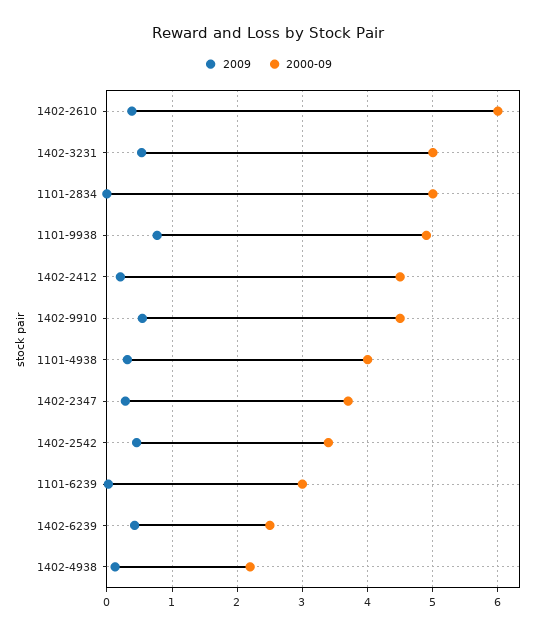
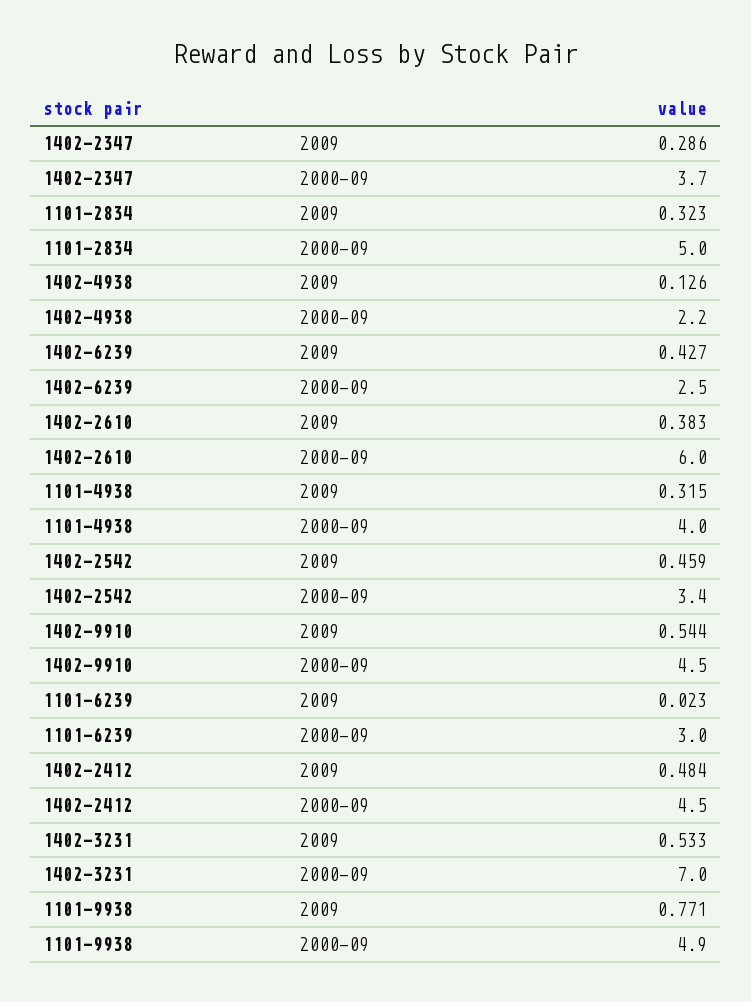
2000-09, 1402-3231: 5 -> 7
2009, 1101-2834: 0 -> 0.323
2009, 1402-2412: 0.2 -> 0.484

